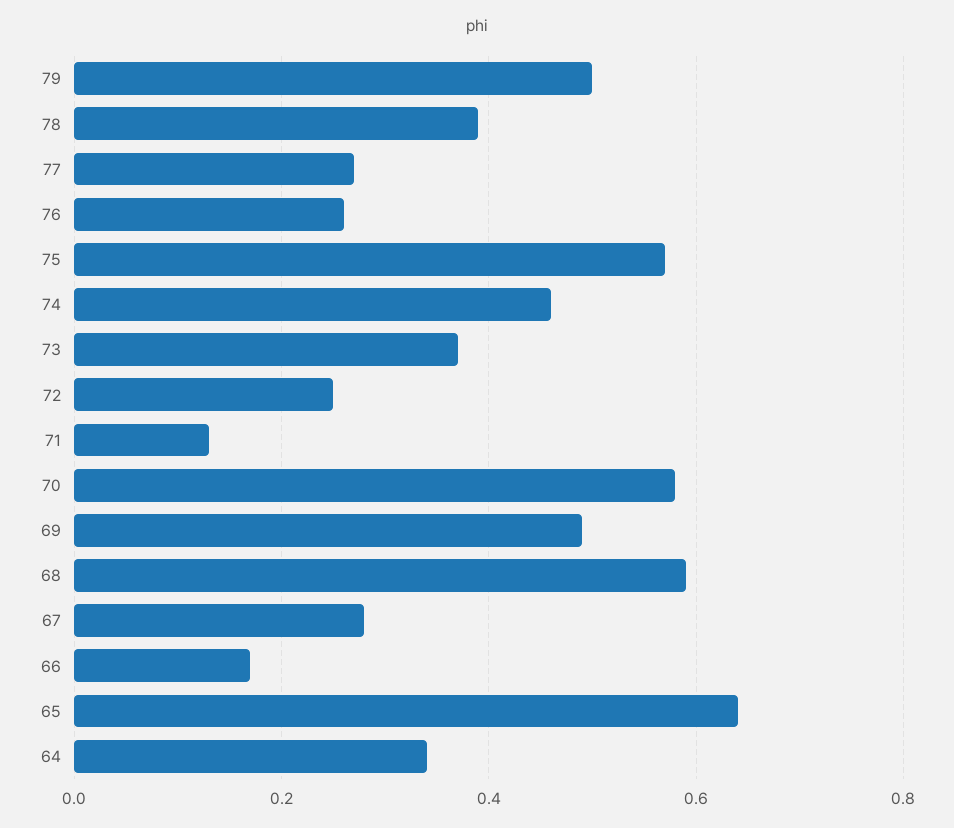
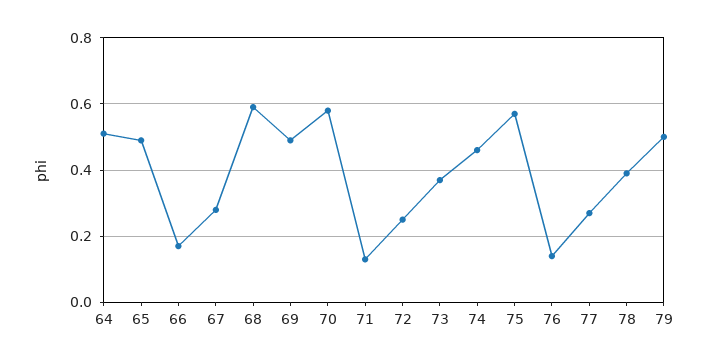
76: 0.25 -> 0.15
65: 0.65 -> 0.5
64: 0.35 -> 0.5

